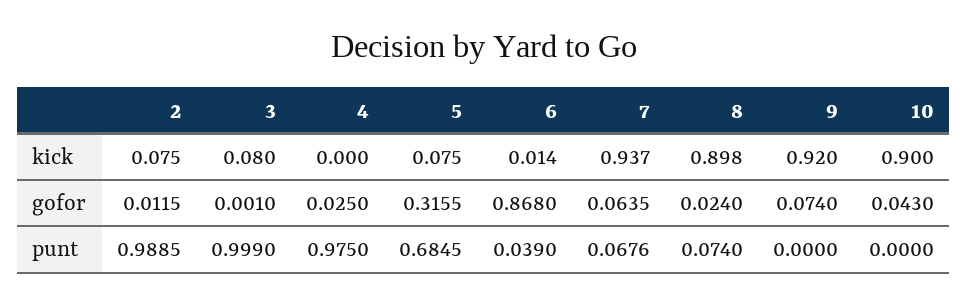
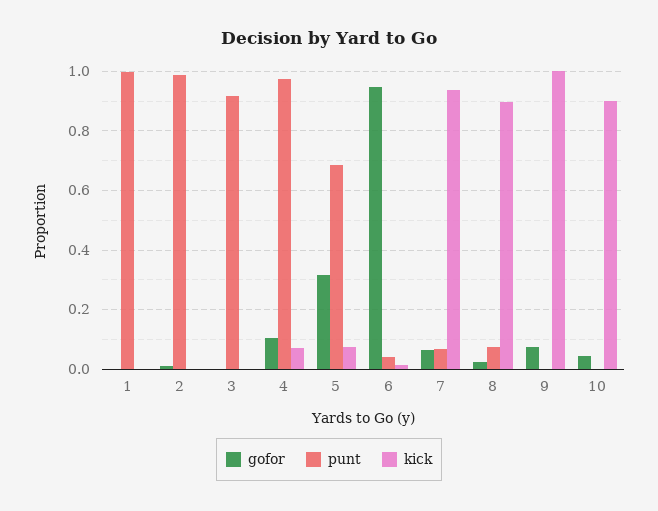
kick, 2: 0.075 -> 0
kick, 3: 0.08 -> 0
kick, 4: 0 -> 0.075
kick, 9: 0.92 -> 1
gofor, 4: 0.025 -> 0.1
gofor, 6: 0.868 -> 0.95
punt, 3: 0.999 -> 0.925
gofor, 1: none -> 0
punt, 1: none -> 1
kick, 1: none -> 0

